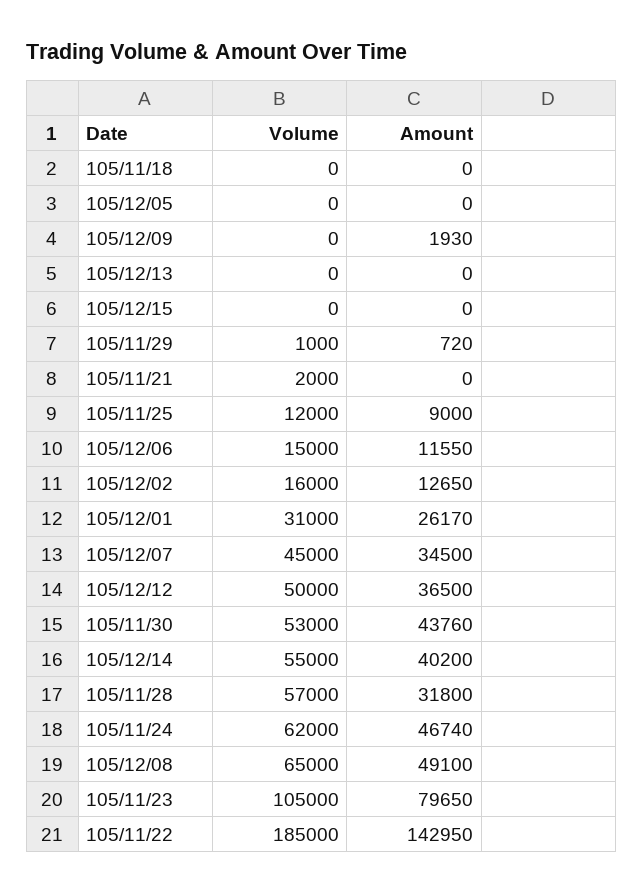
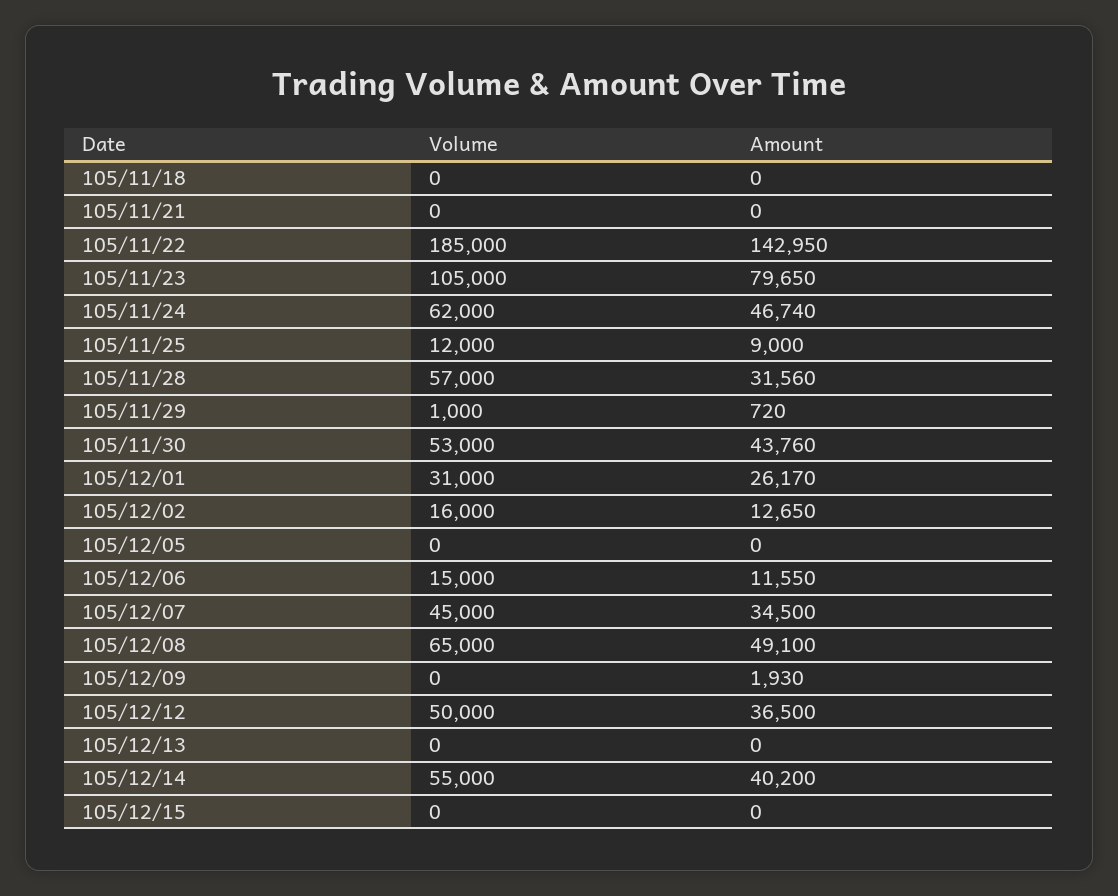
Volume, 105/11/21: 2000 -> 0
Amount, 105/11/28: 31800 -> 31560

